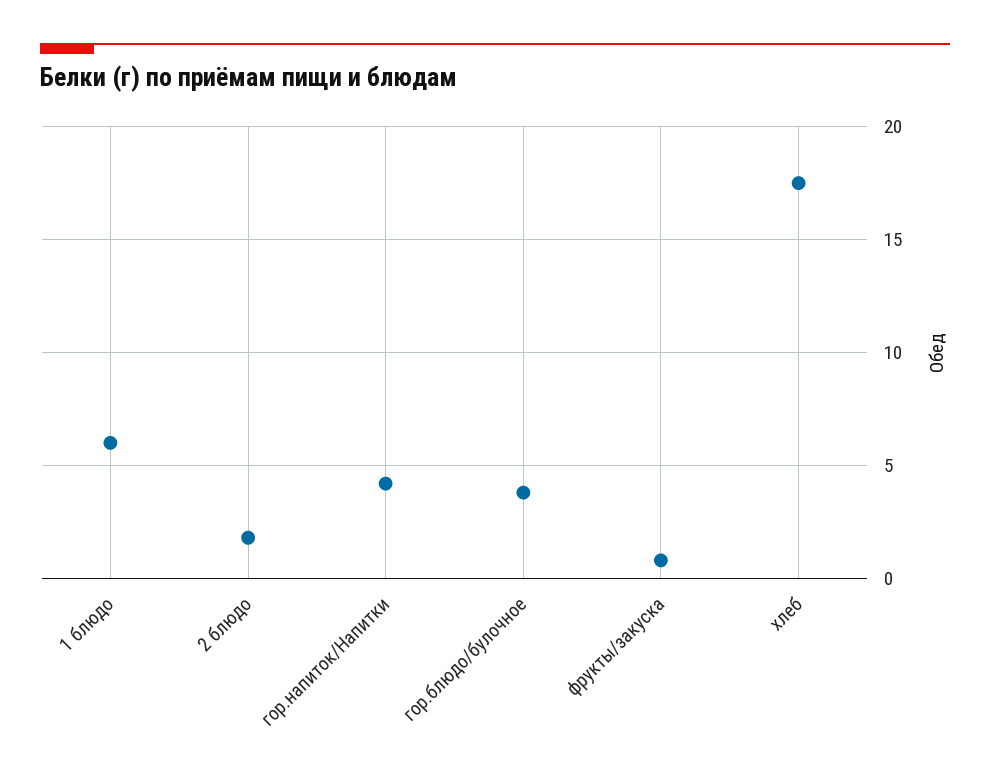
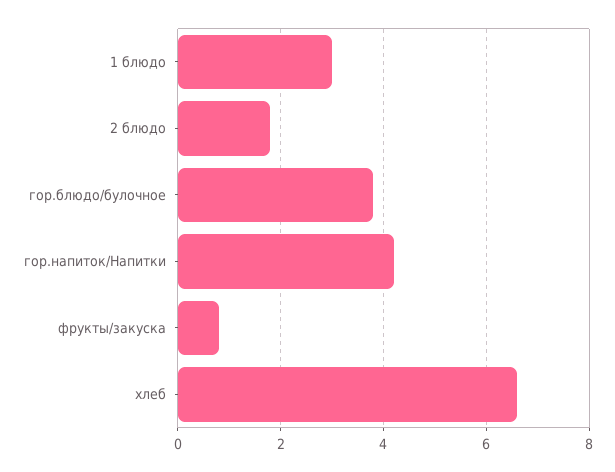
1 блюдо: 6 -> 3
хлеб: 17.5 -> 6.5

